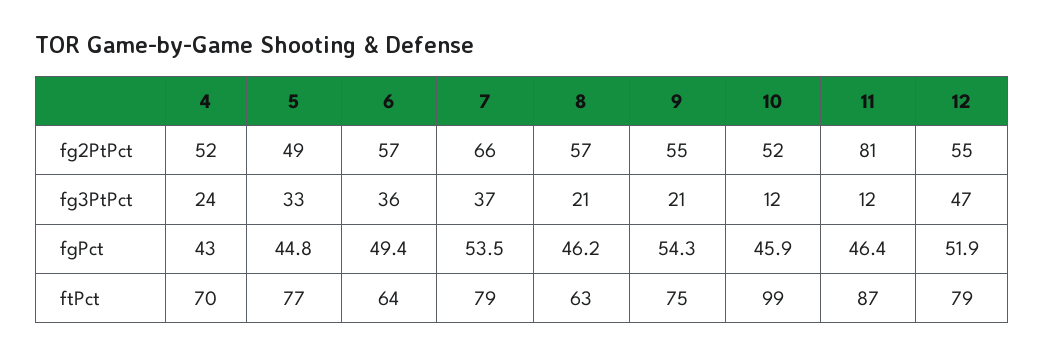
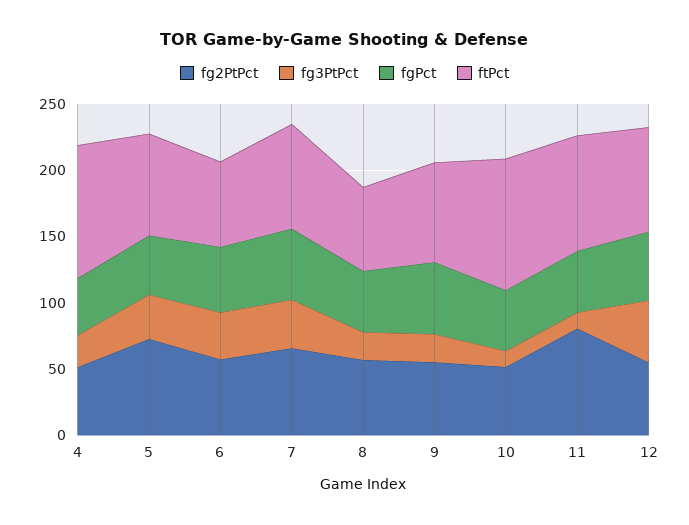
fg2PtPct, 5: 49 -> 70
ftPct, 4: 70 -> 100

